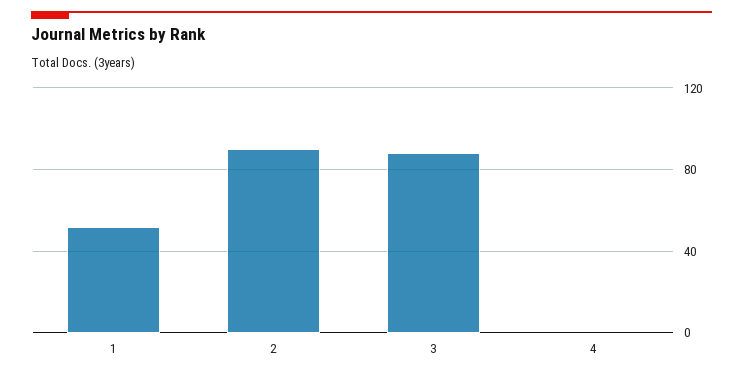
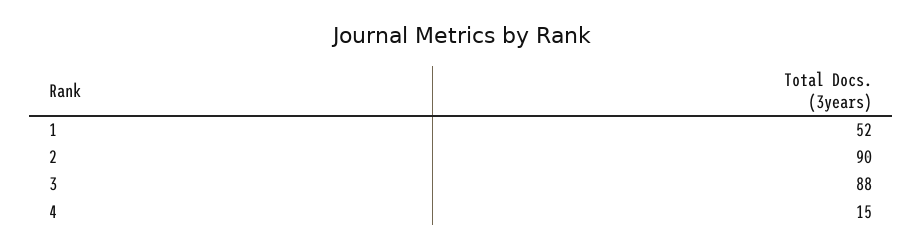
4: 0 -> 15

